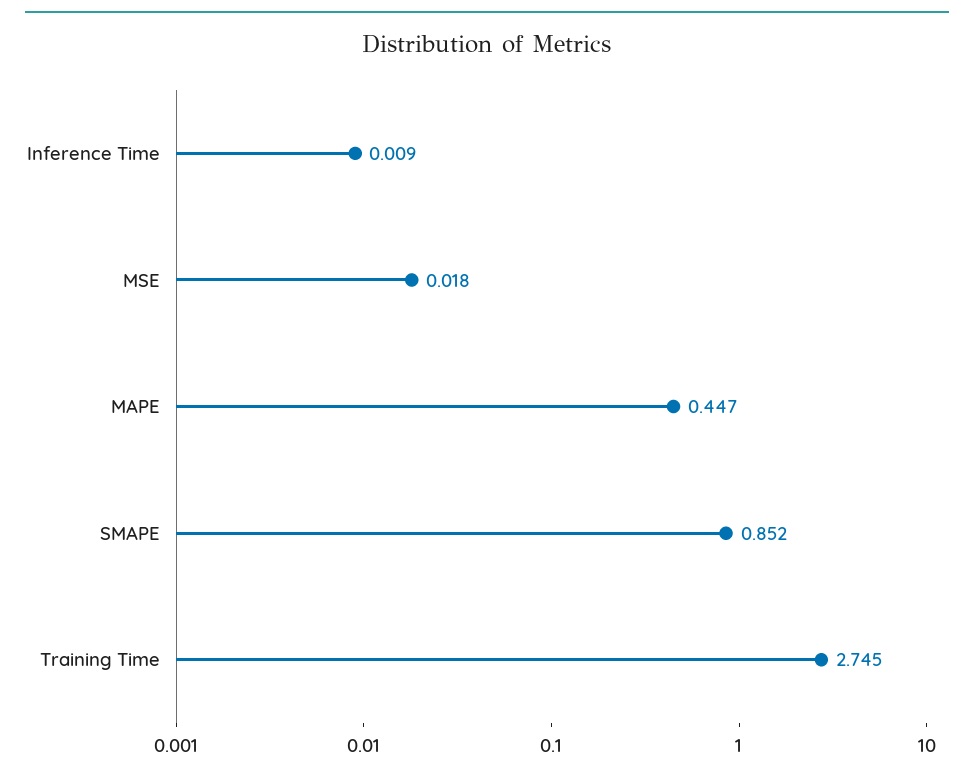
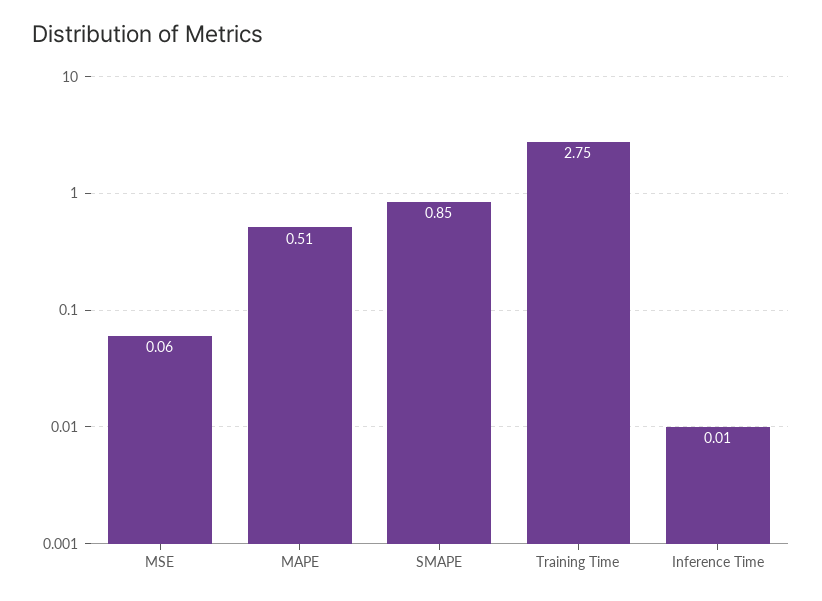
MSE: 0.018 -> 0.06
MAPE: 0.447 -> 0.51

